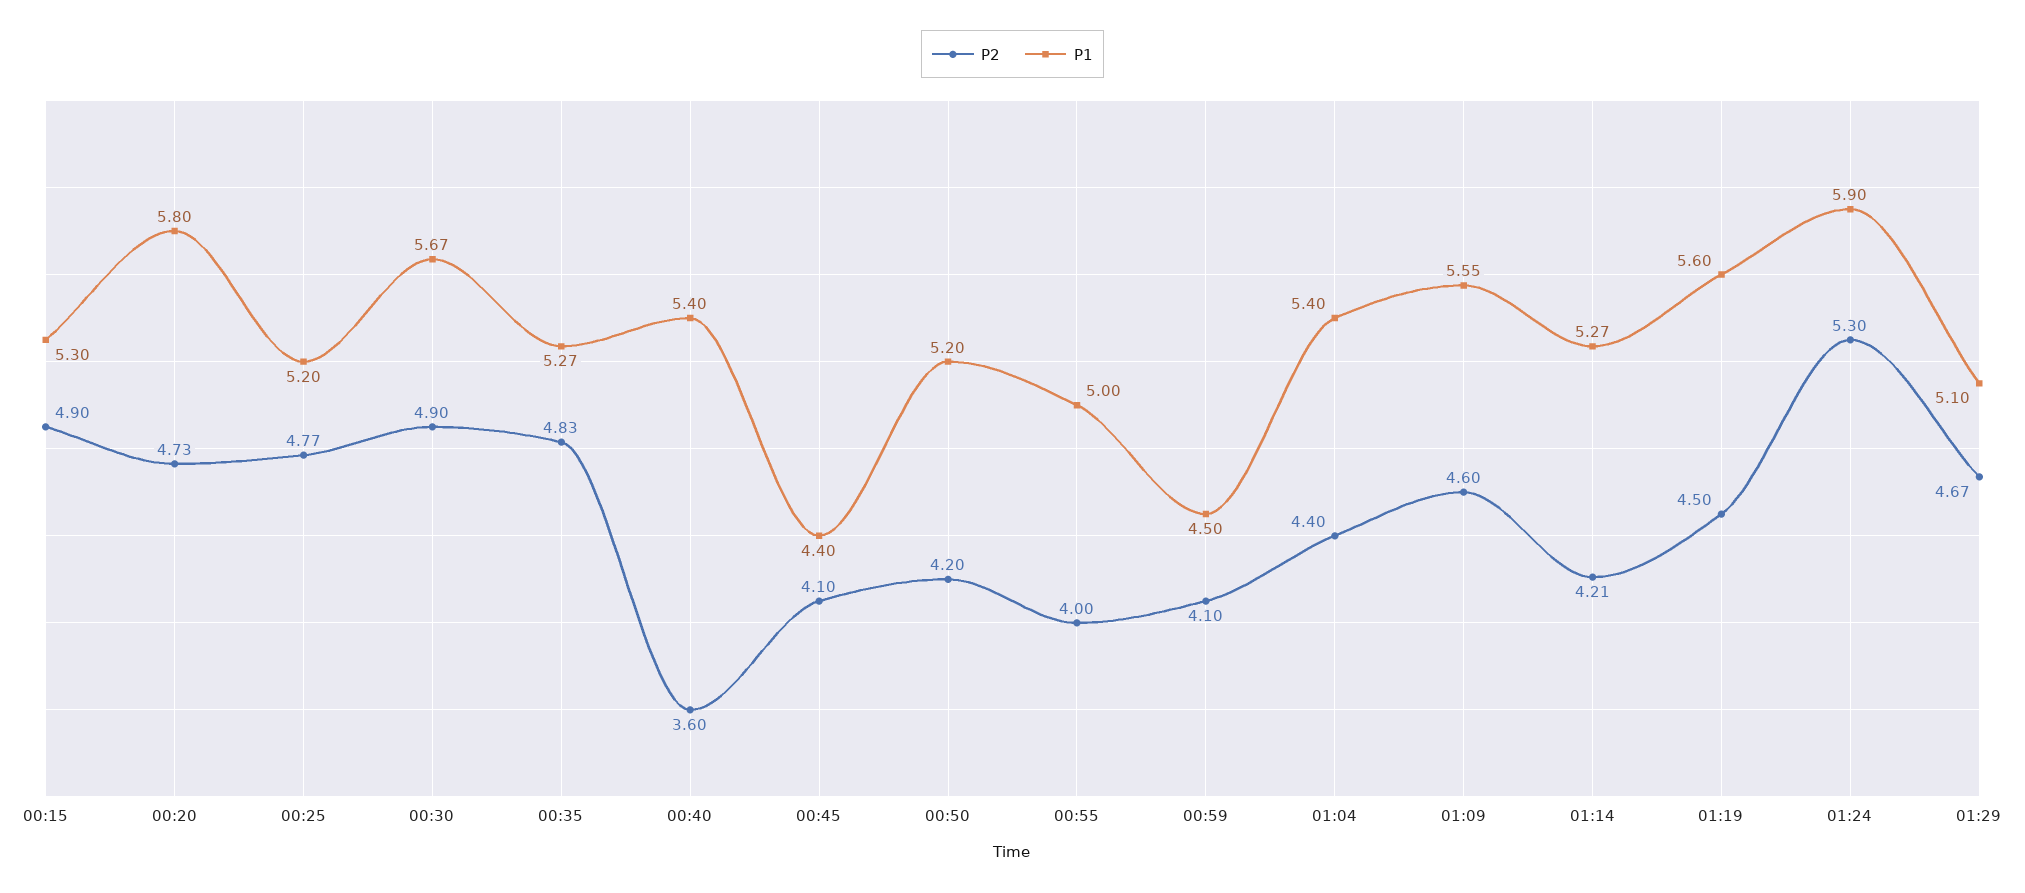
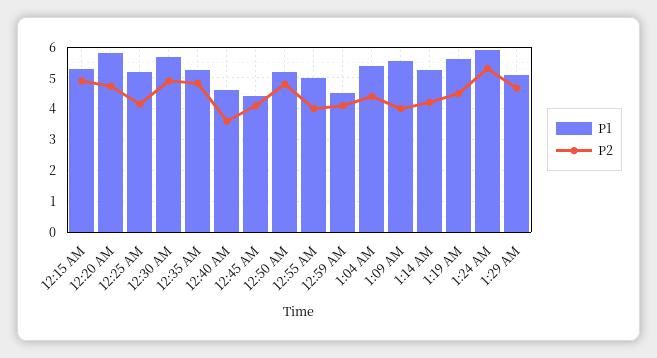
P2, 00:25: 4.77 -> 4.2
P1, 00:40: 5.4 -> 4.6
P2, 00:50: 4.2 -> 4.8
P2, 01:09: 4.6 -> 4

